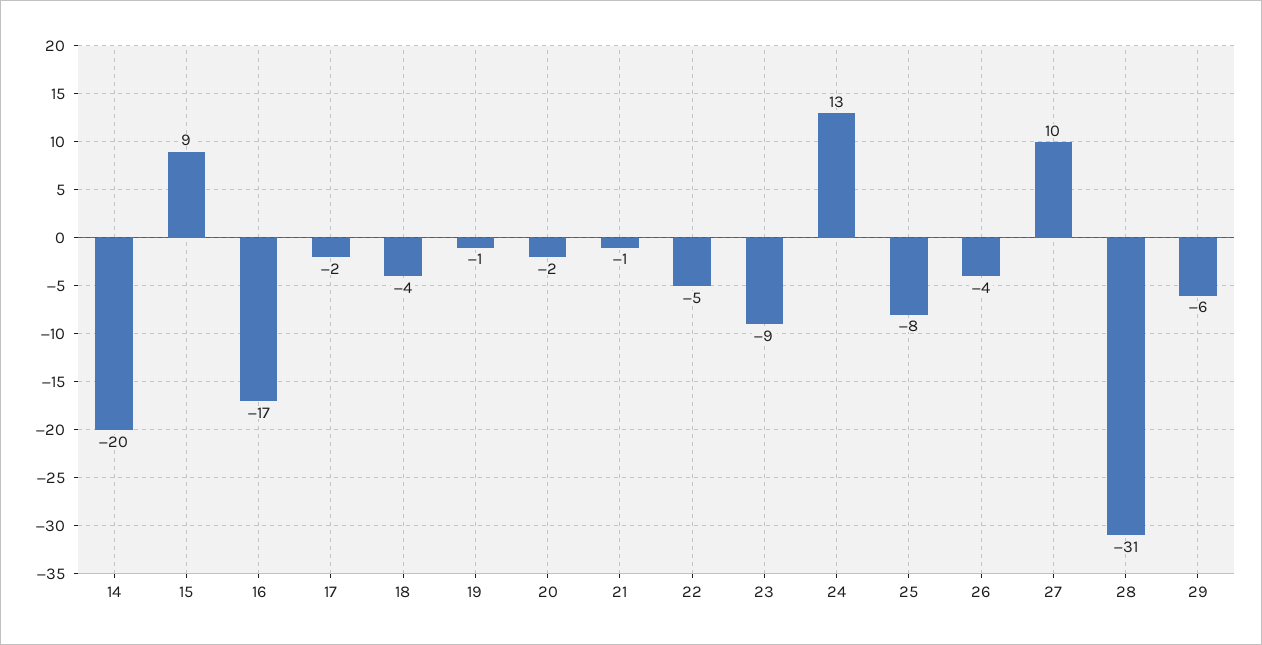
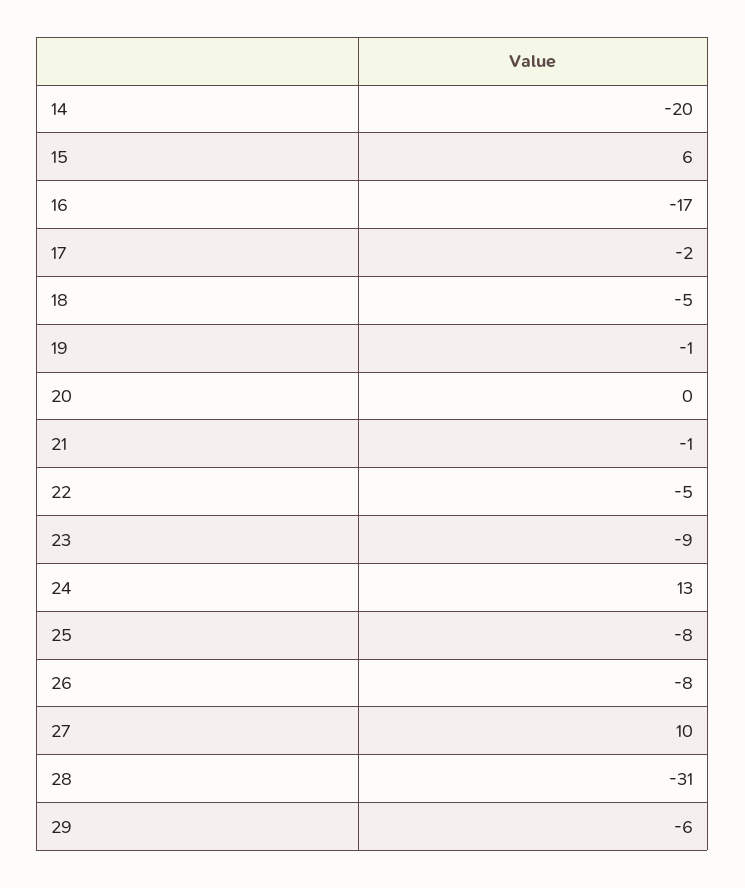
15: 9 -> 6
18: -4 -> -5
20: -2 -> 0
26: -4 -> -8

